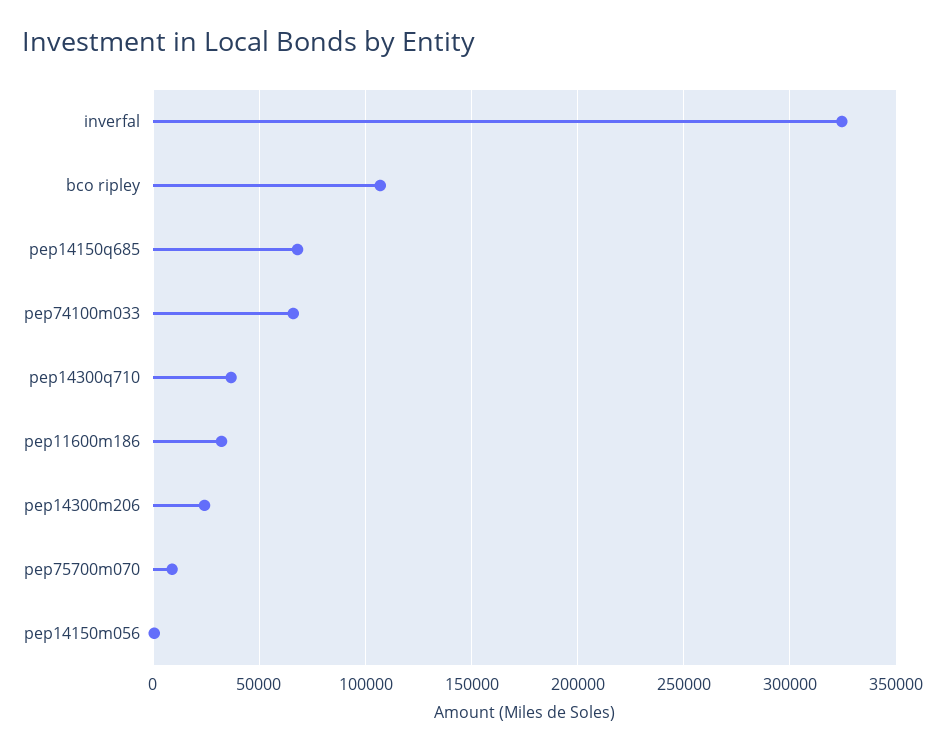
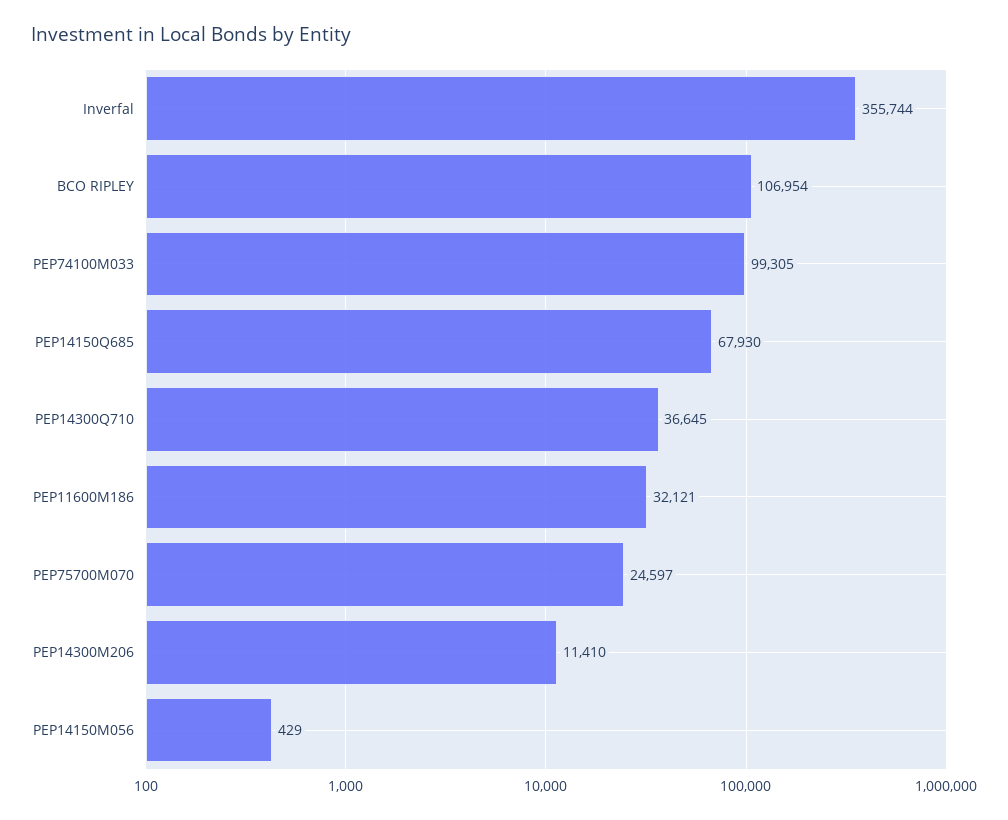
inverfal: 325000 -> 355744
pep74100m033: 65000 -> 99305
pep14300m206: 25000 -> 11410
pep75700m070: 10000 -> 24597

